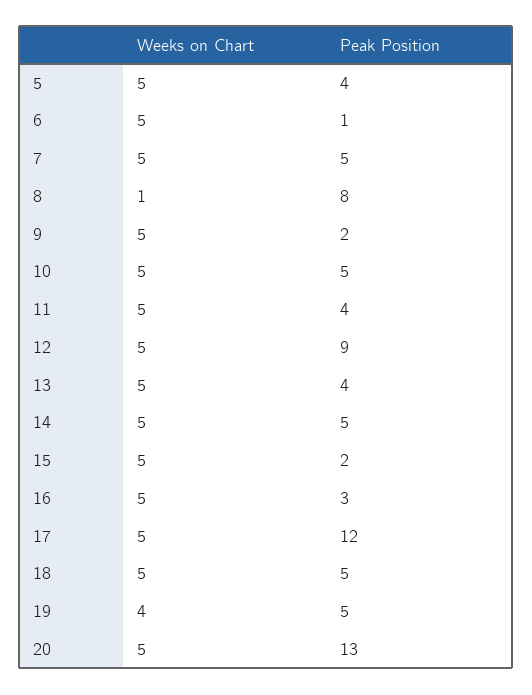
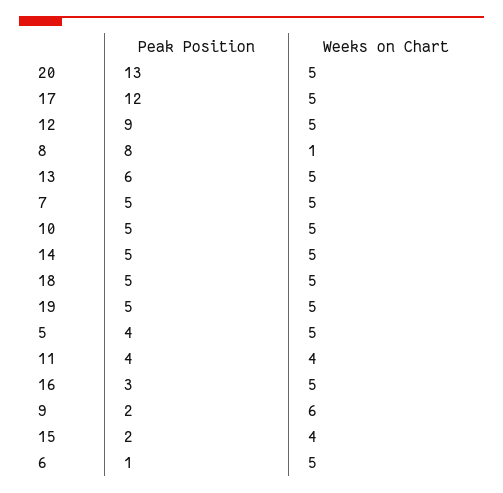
Weeks on Chart, 9: 5 -> 6
Weeks on Chart, 11: 5 -> 4
Peak Position, 13: 4 -> 6
Weeks on Chart, 15: 5 -> 4
Weeks on Chart, 19: 4 -> 5

